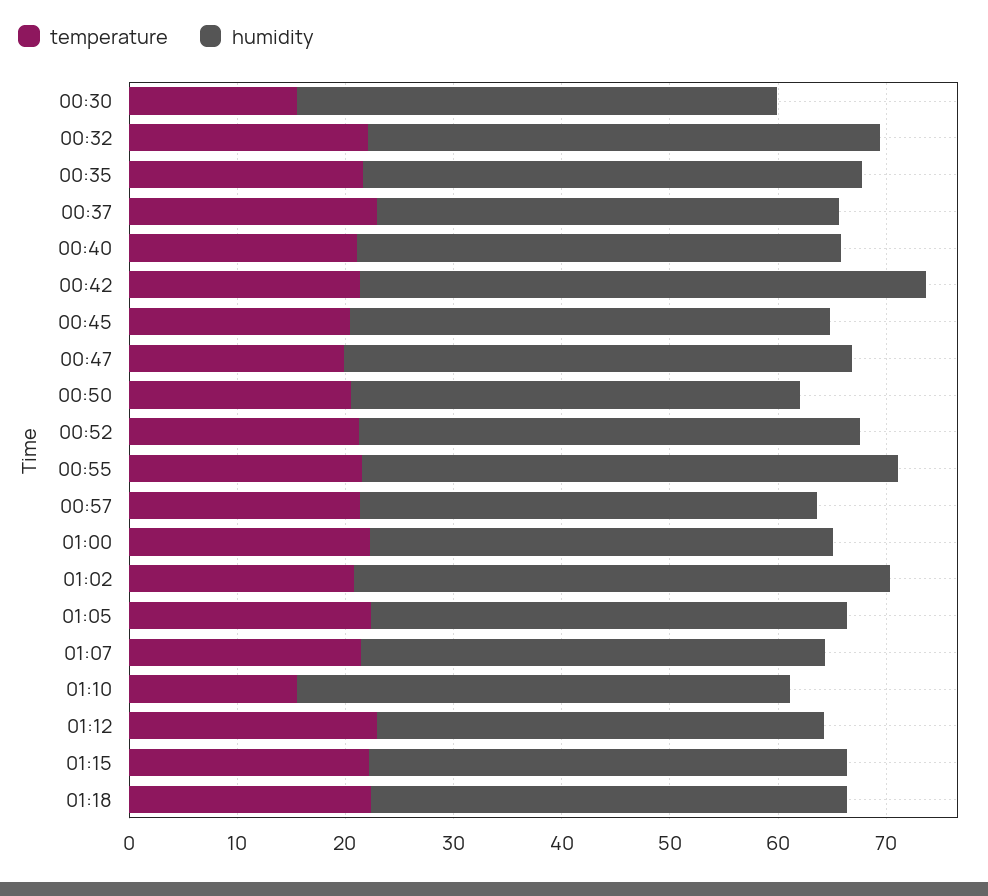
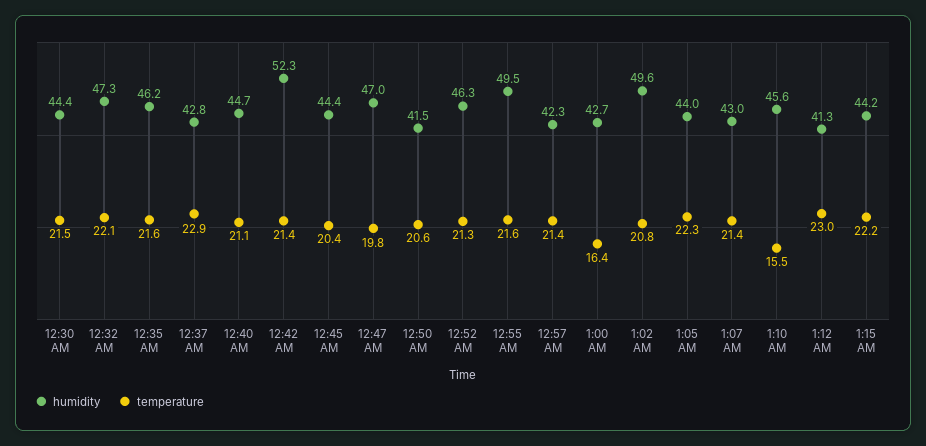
temperature, 00:30: 16 -> 21.5
temperature, 01:00: 22 -> 16.4
temperature, 01:18: 22 -> none
humidity, 01:18: 44 -> none

